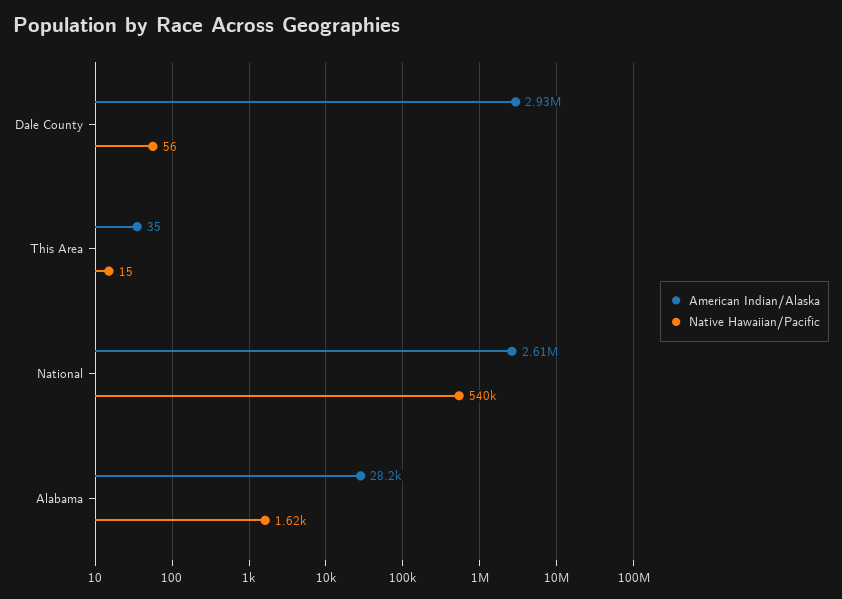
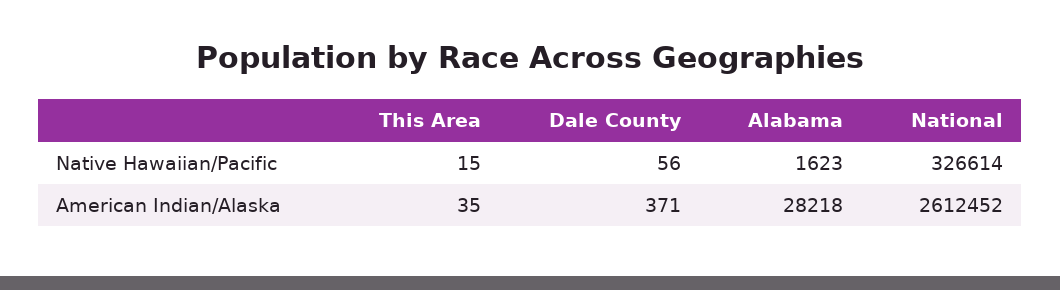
American Indian/Alaska, Dale County: 2930000 -> 371
Native Hawaiian/Pacific, National: 540000 -> 326614

